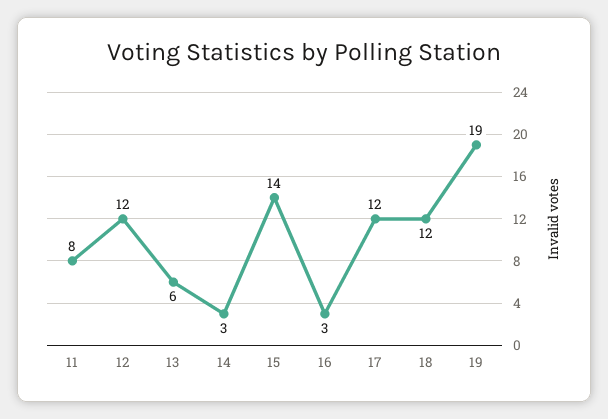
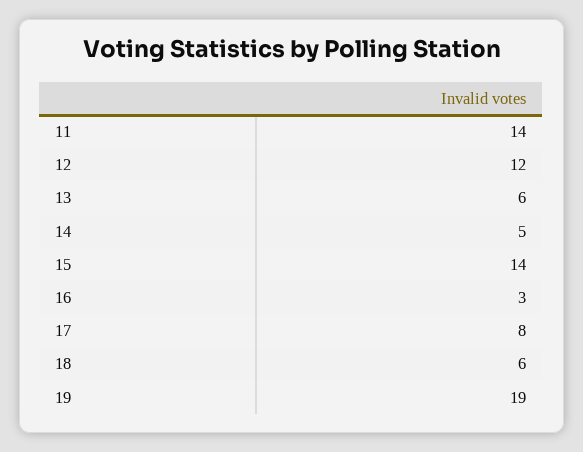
11: 8 -> 14
14: 3 -> 5
17: 12 -> 8
18: 12 -> 6

